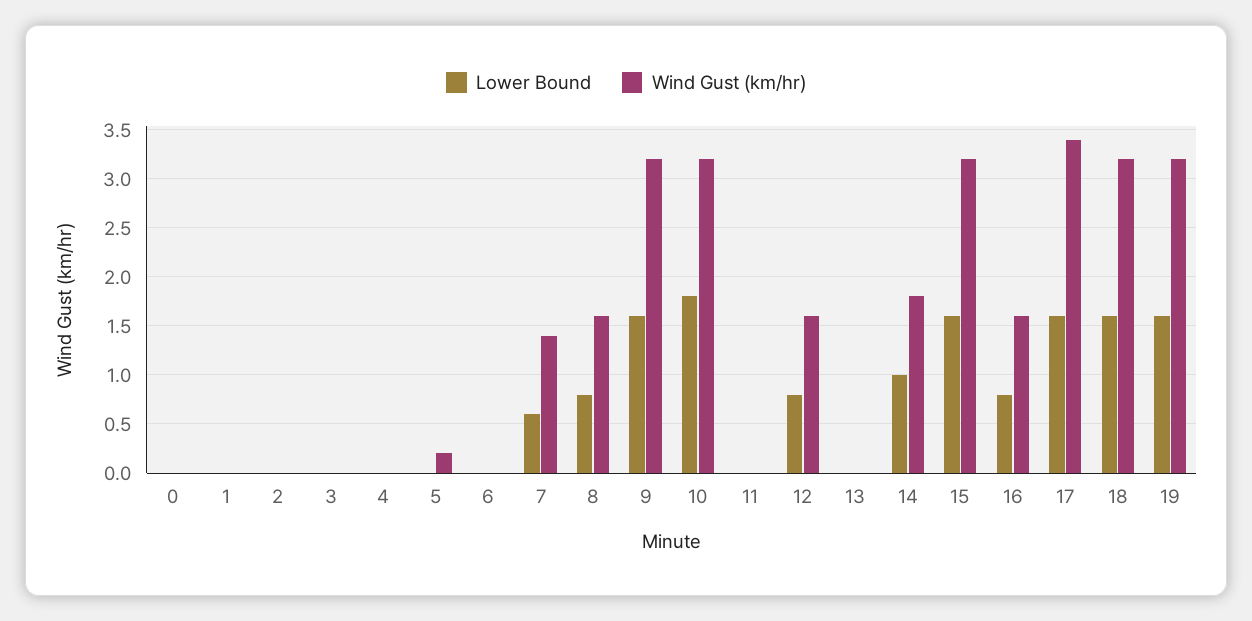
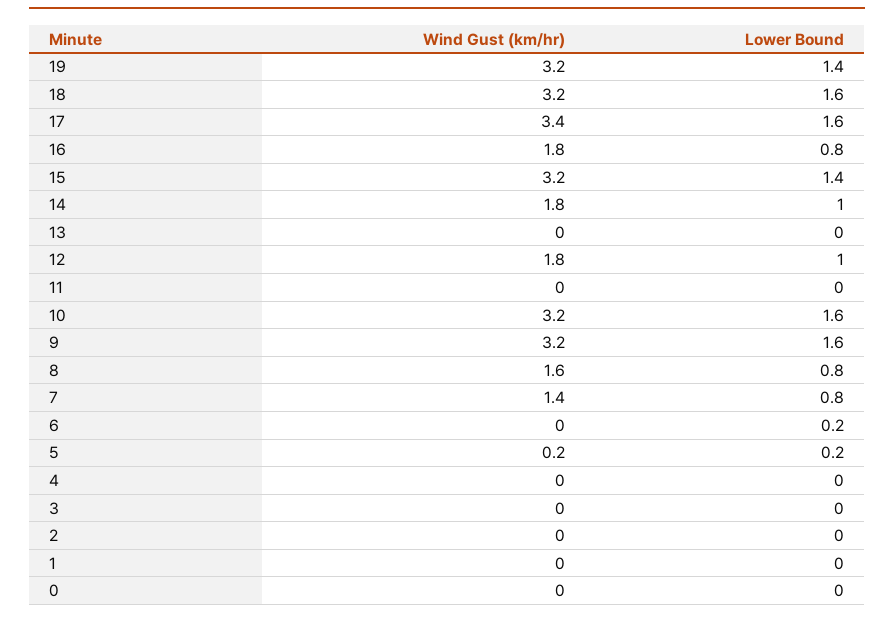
Lower Bound, 5: 0 -> 0.2
Lower Bound, 6: 0 -> 0.2
Lower Bound, 7: 0.6 -> 0.8
Lower Bound, 10: 1.8 -> 1.6
Lower Bound, 12: 0.8 -> 1
Wind Gust (km/hr), 12: 1.6 -> 1.8
Lower Bound, 15: 1.6 -> 1.4
Wind Gust (km/hr), 16: 1.6 -> 1.8
Lower Bound, 19: 1.6 -> 1.4

